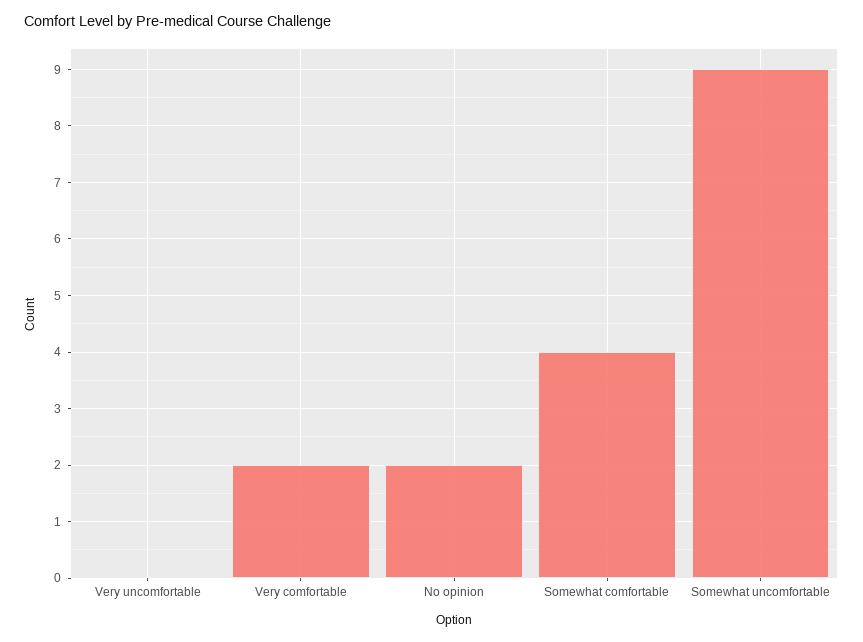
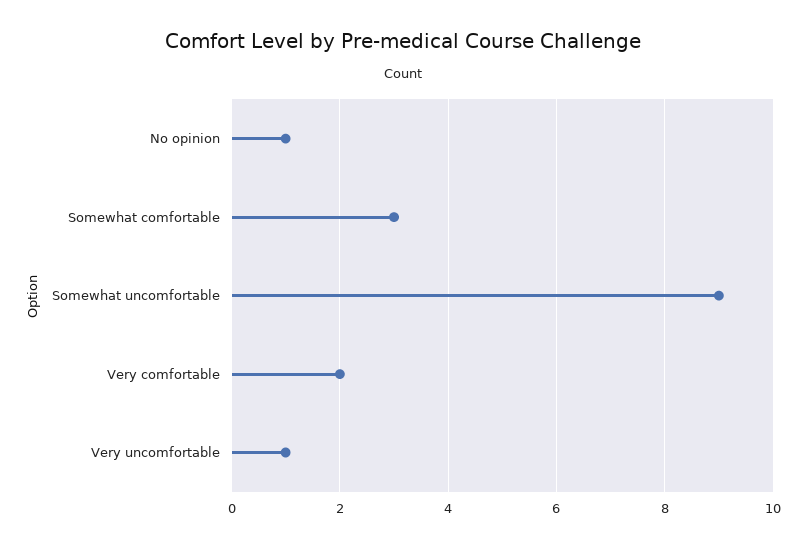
Very uncomfortable: 0 -> 1
No opinion: 2 -> 1
Somewhat comfortable: 4 -> 3

